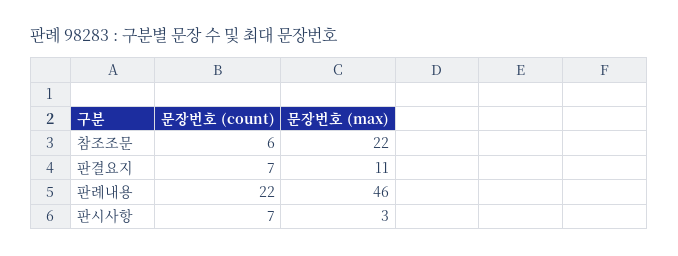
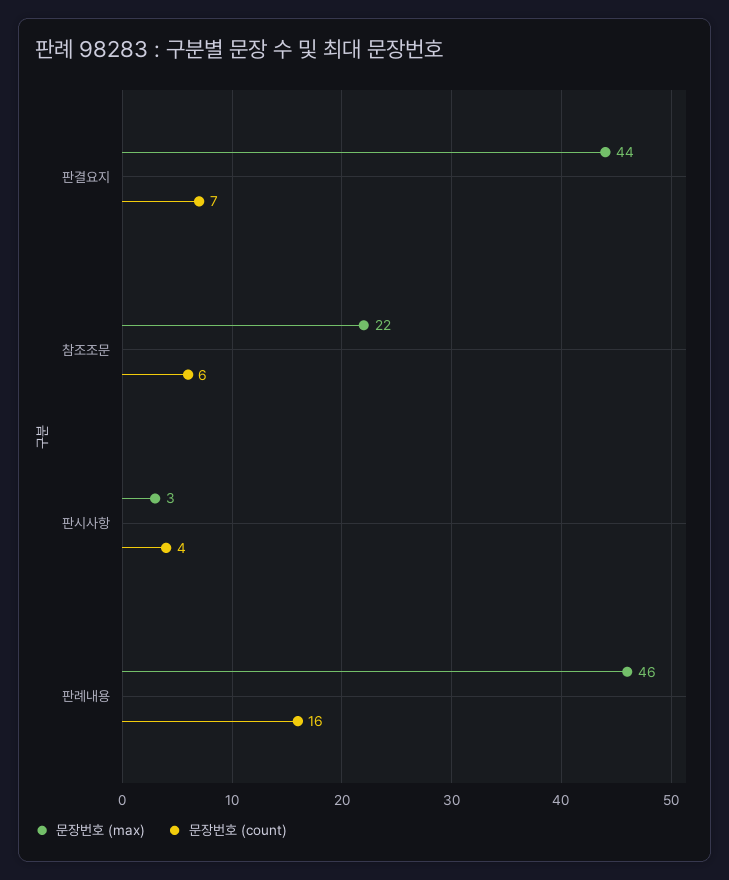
문장번호 (max), 판결요지: 11 -> 44
문장번호 (count), 판례내용: 22 -> 16
문장번호 (count), 판시사항: 7 -> 4

